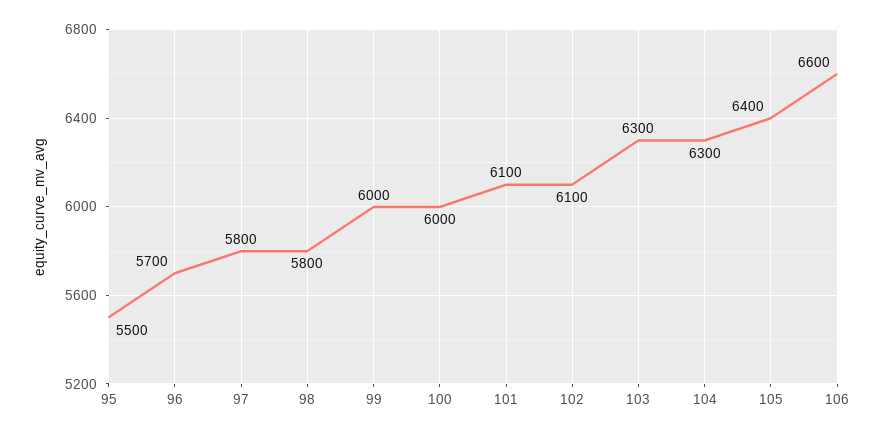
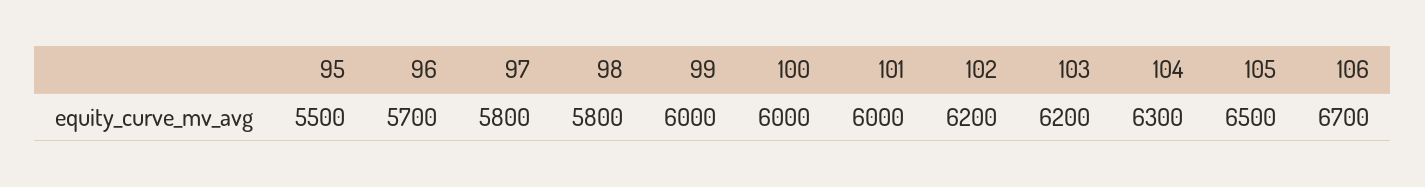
101: 6100 -> 6000
102: 6100 -> 6200
103: 6300 -> 6200
105: 6400 -> 6500
106: 6600 -> 6700

